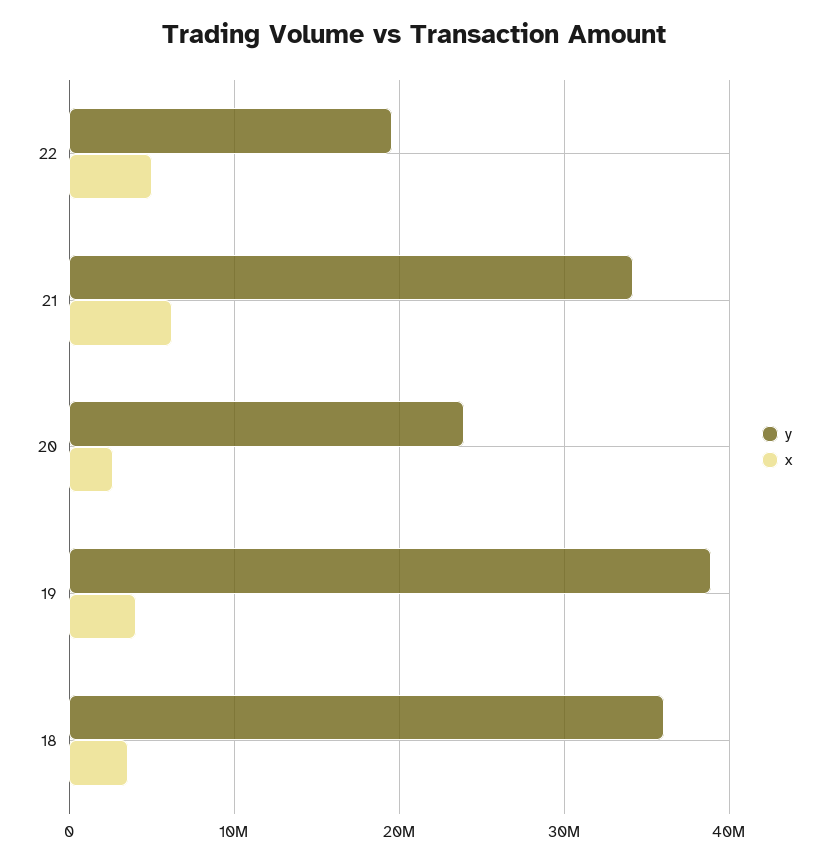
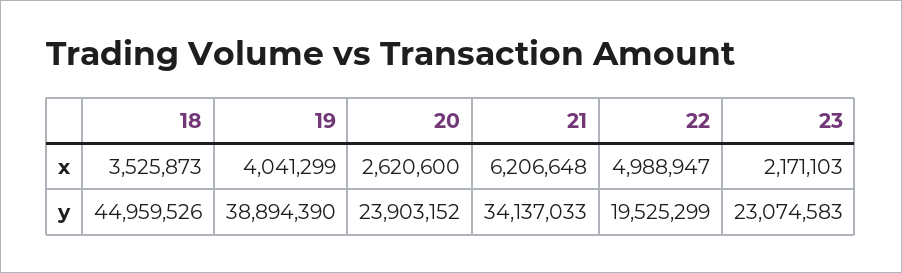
y, 18: 36000000 -> 44959526
x, 23: none -> 2171103
y, 23: none -> 23074583

